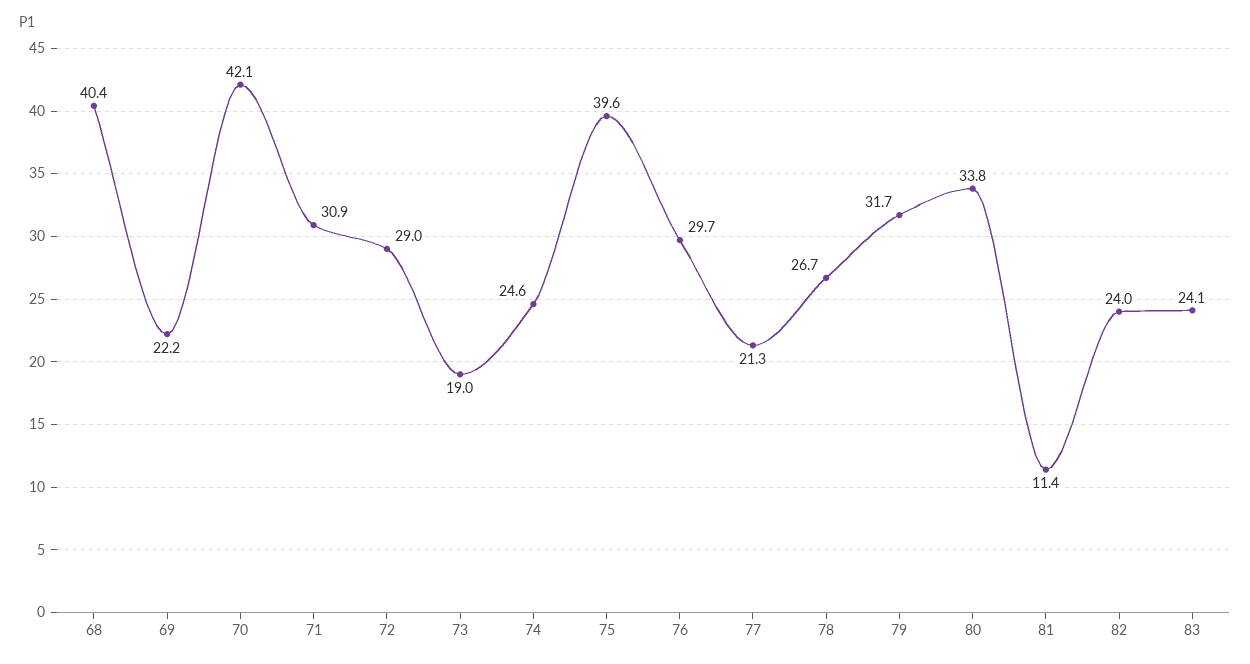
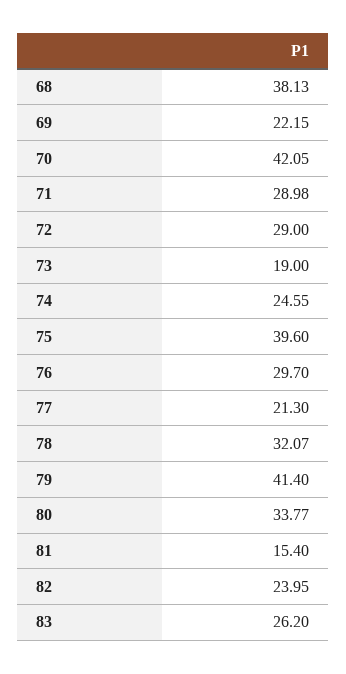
68: 40.4 -> 38.13
71: 30.9 -> 28.98
78: 26.7 -> 32.07
79: 31.7 -> 41.4
81: 11.4 -> 15.4
83: 24.1 -> 26.2

